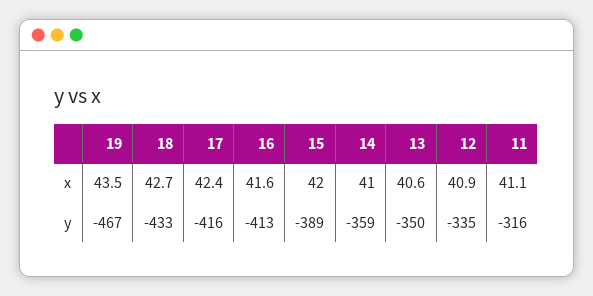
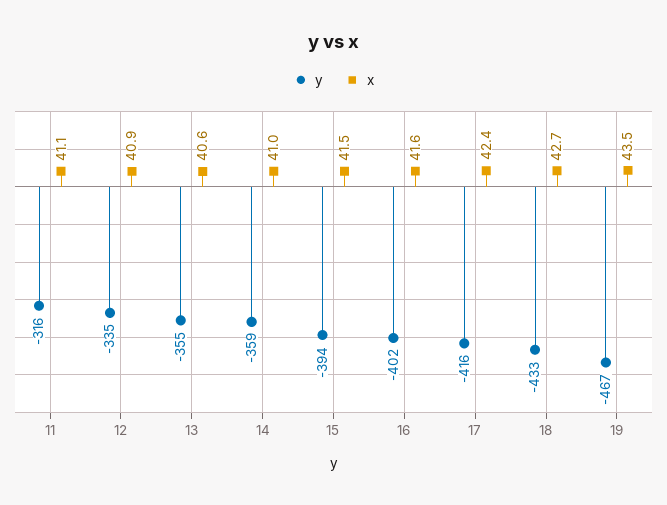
x, 15: 42 -> 41.5
y, 16: -413 -> -402
y, 15: -389 -> -394
y, 13: -350 -> -355

